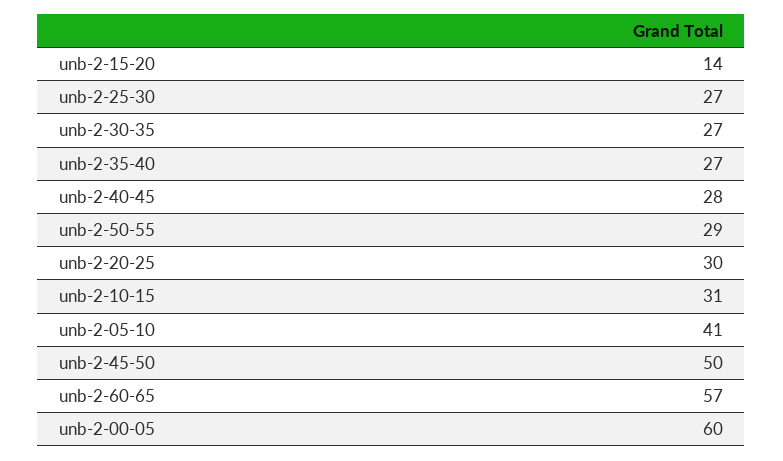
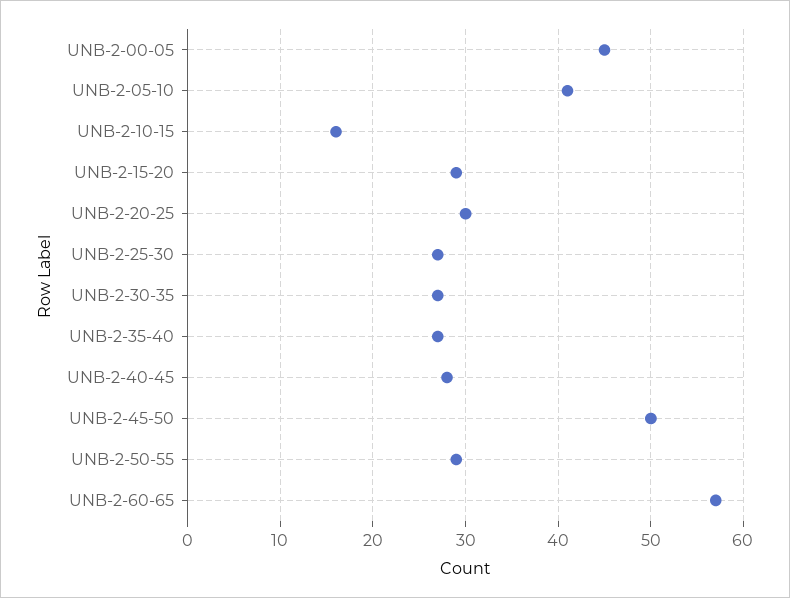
unb-2-15-20: 14 -> 29
unb-2-10-15: 31 -> 16
unb-2-00-05: 60 -> 45

